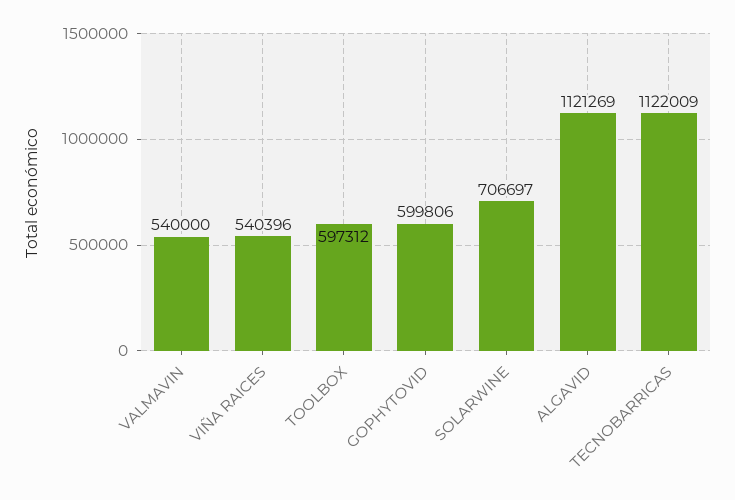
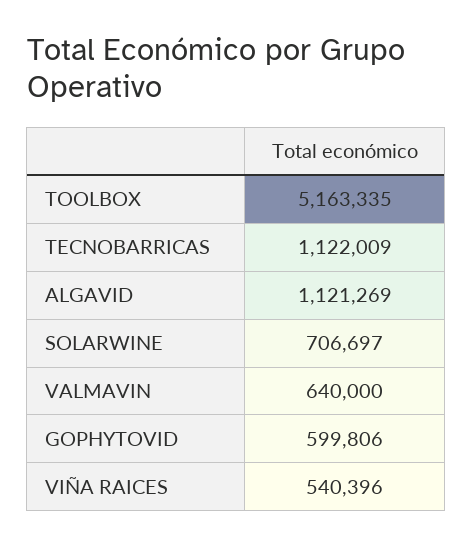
VALMAVIN: 540000 -> 640000
TOOLBOX: 597312 -> 5163335

